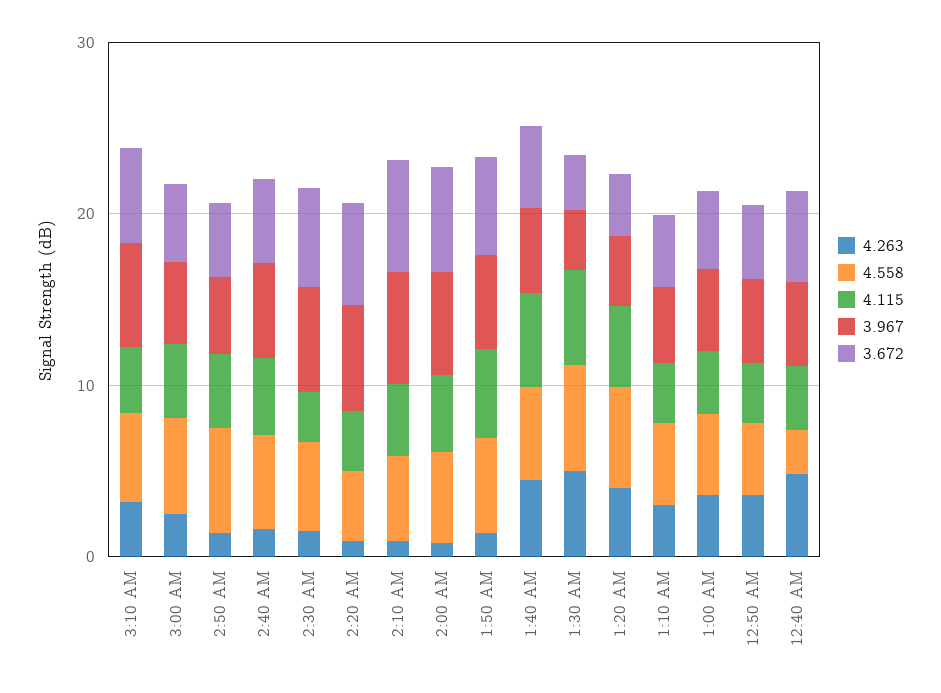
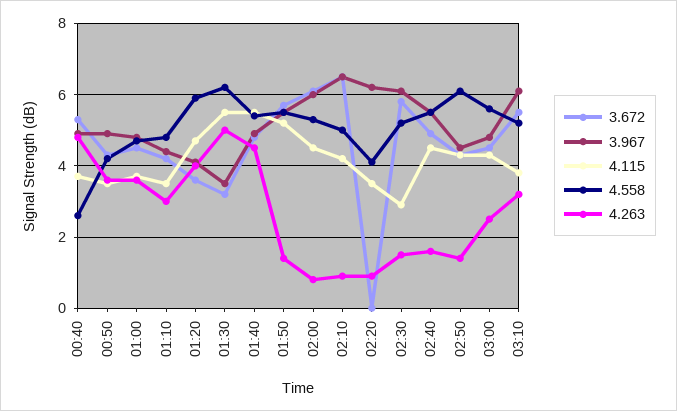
3.672, 2:20 AM: 6 -> 0

